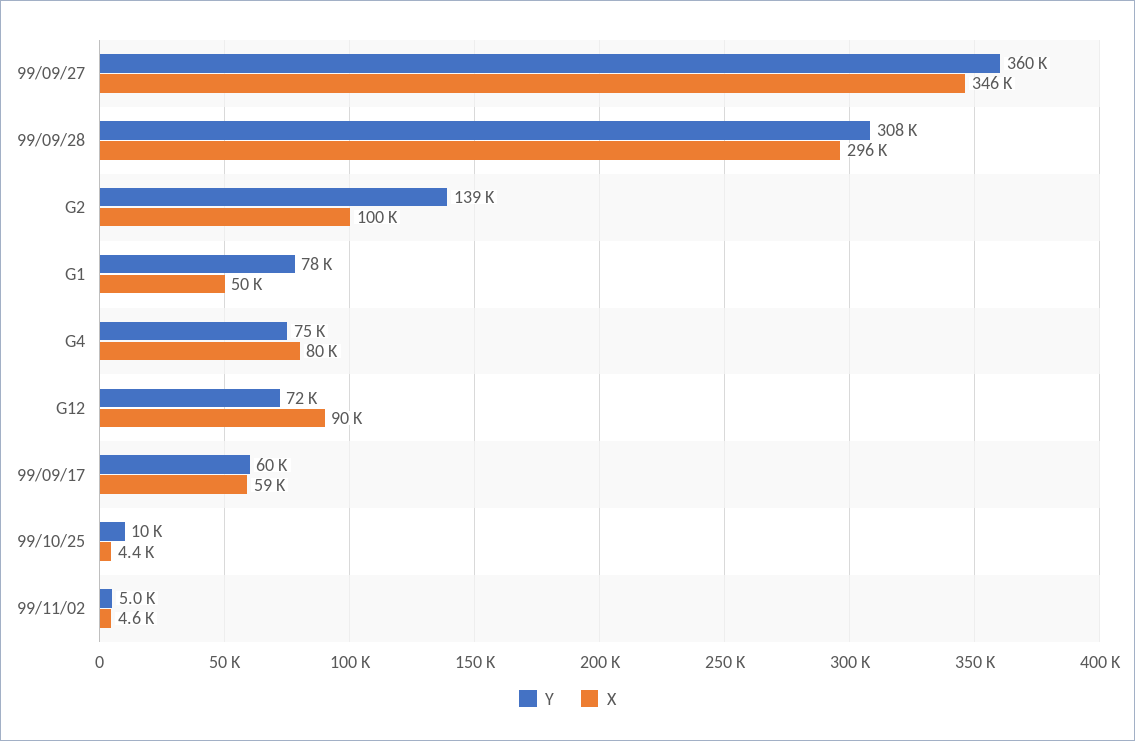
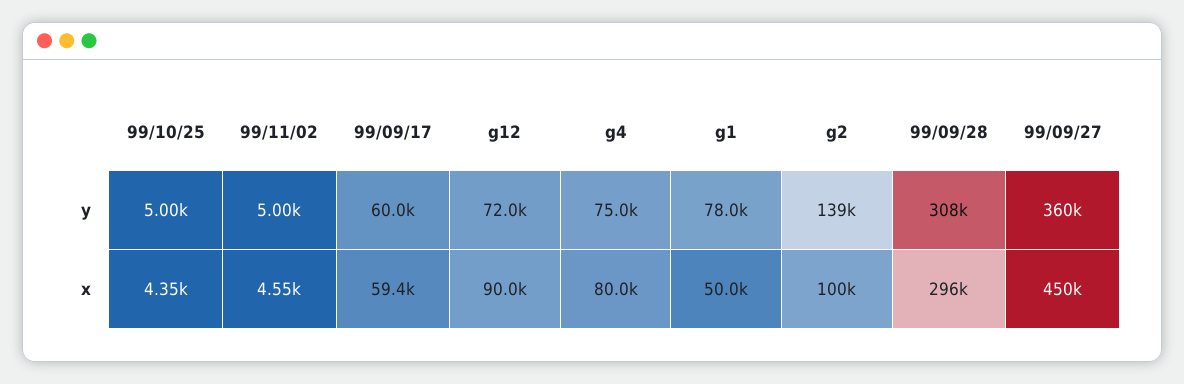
X, 99/09/27: 346000 -> 450000
Y, 99/10/25: 10000 -> 5000

